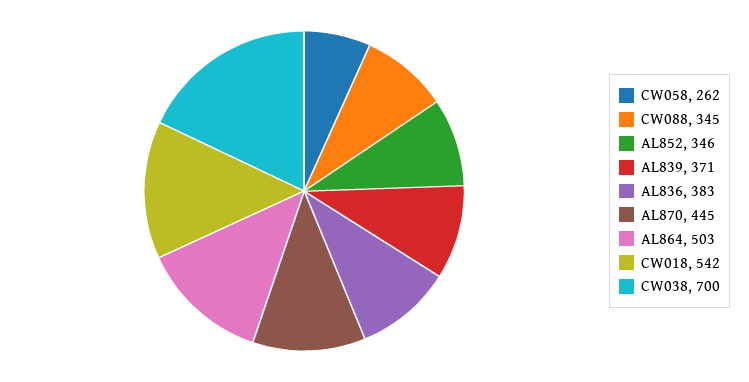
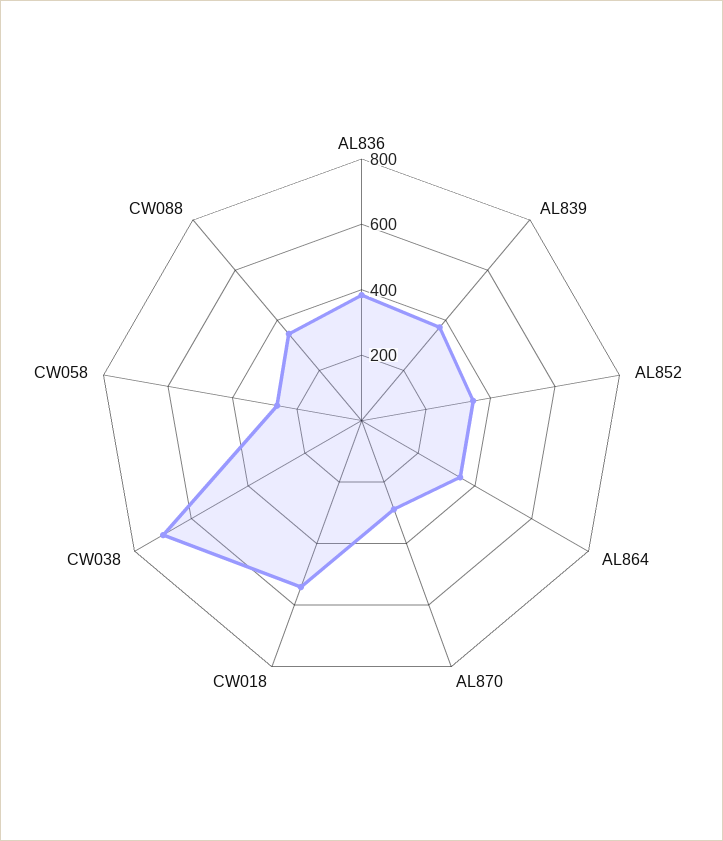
AL870: 445 -> 300
AL864: 503 -> 350

